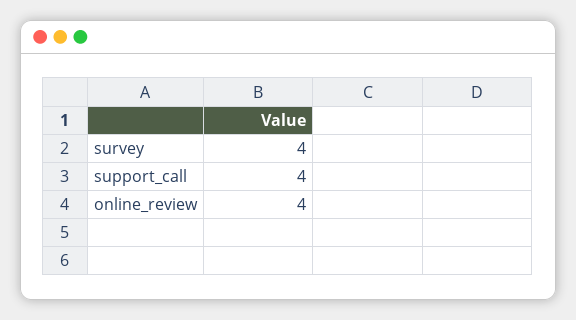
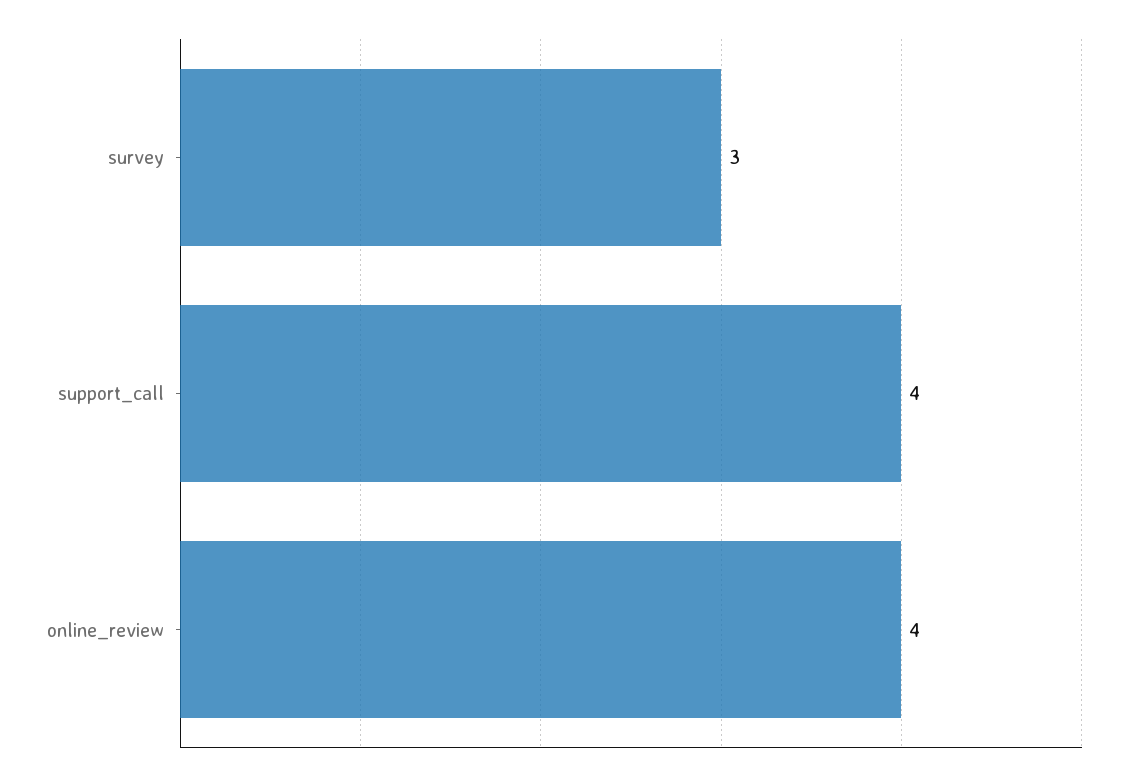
survey: 4 -> 3

